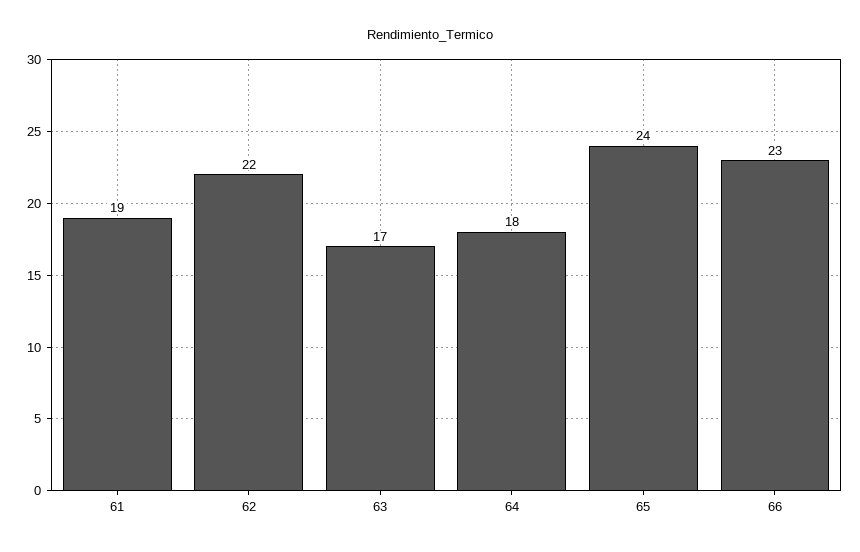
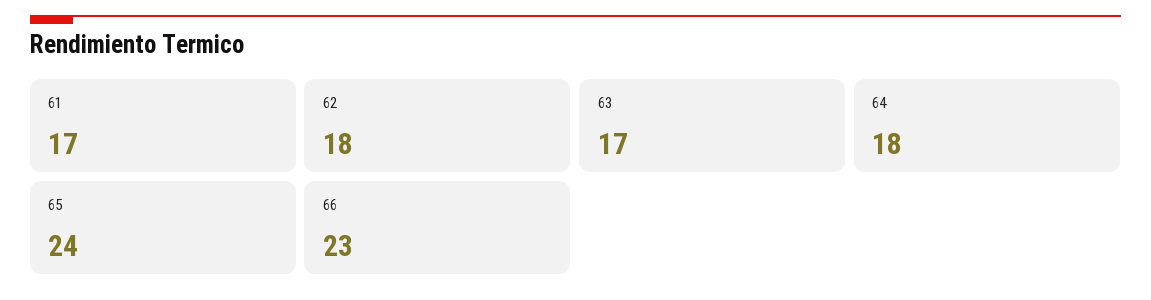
61: 19 -> 17
62: 22 -> 18

